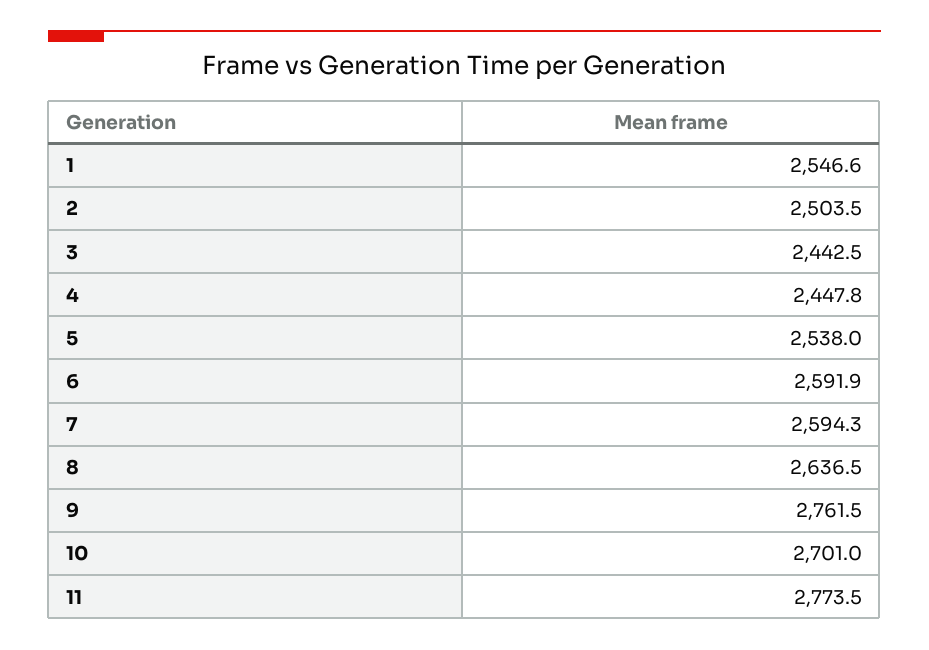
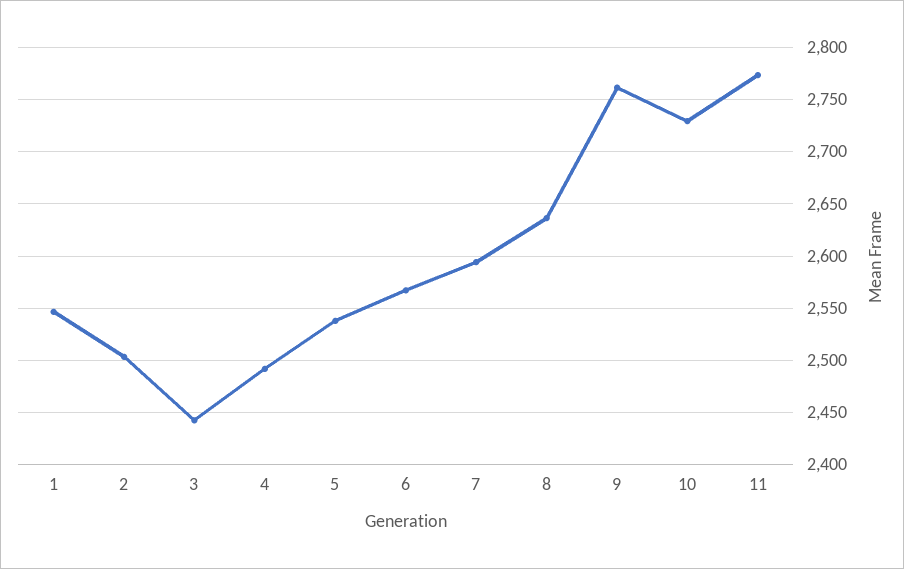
4: 2447.8 -> 2490
6: 2591.9 -> 2570
10: 2701 -> 2730

